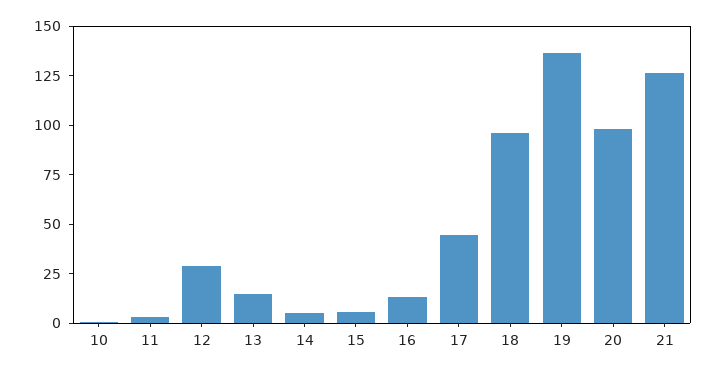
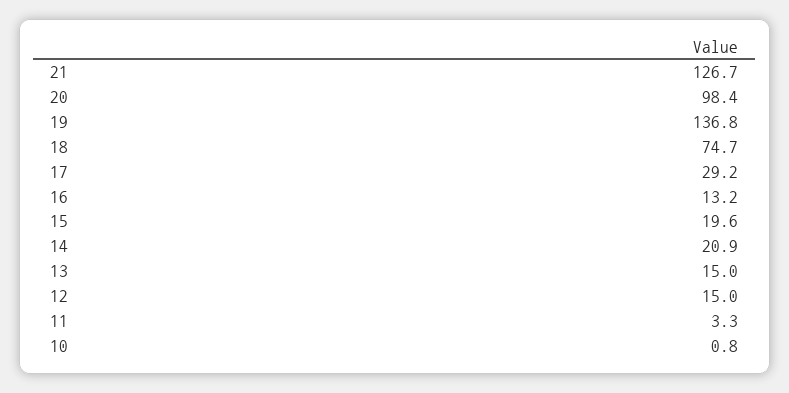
12: 30 -> 15
14: 5 -> 20.9
15: 5 -> 19.6
17: 45 -> 29.2
18: 95 -> 74.7

